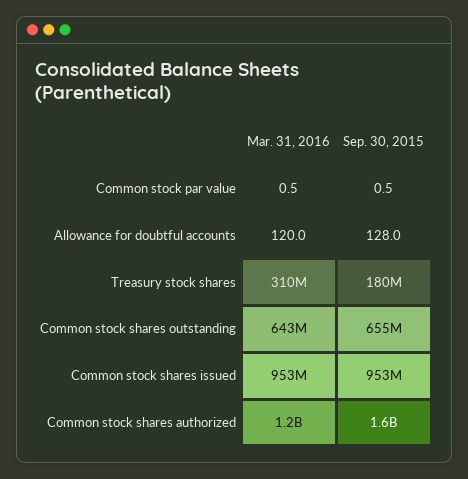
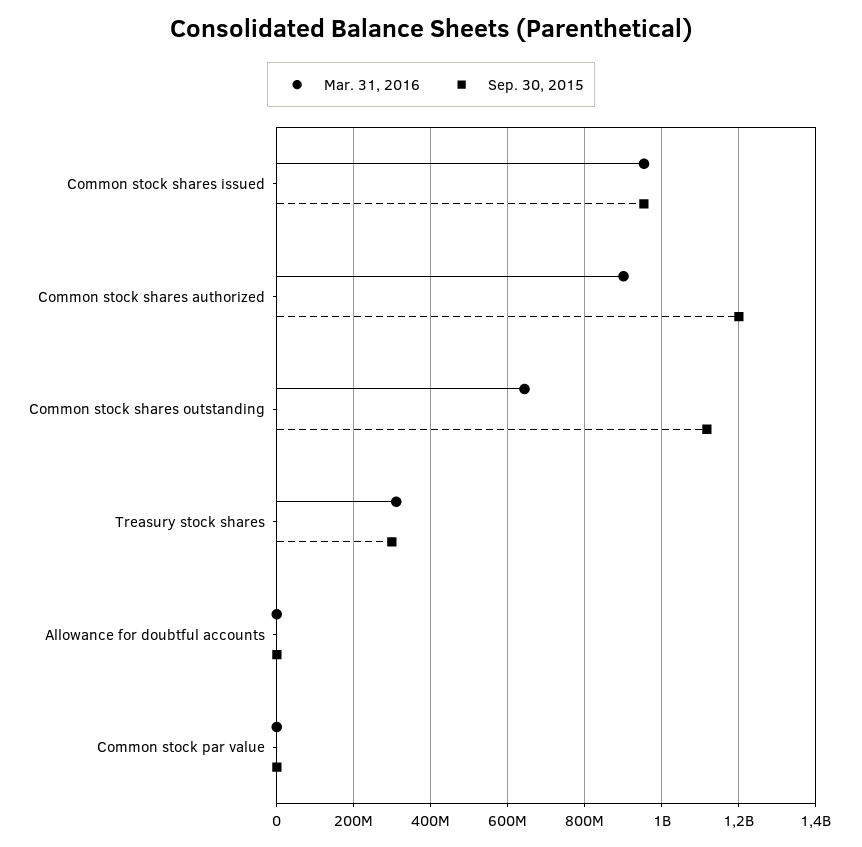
Sep. 30, 2015, Treasury stock shares: 180000000 -> 300000000
Sep. 30, 2015, Common stock shares outstanding: 655000000 -> 1120000000
Mar. 31, 2016, Common stock shares authorized: 1200000000 -> 900000000
Sep. 30, 2015, Common stock shares authorized: 1600000000 -> 1200000000

